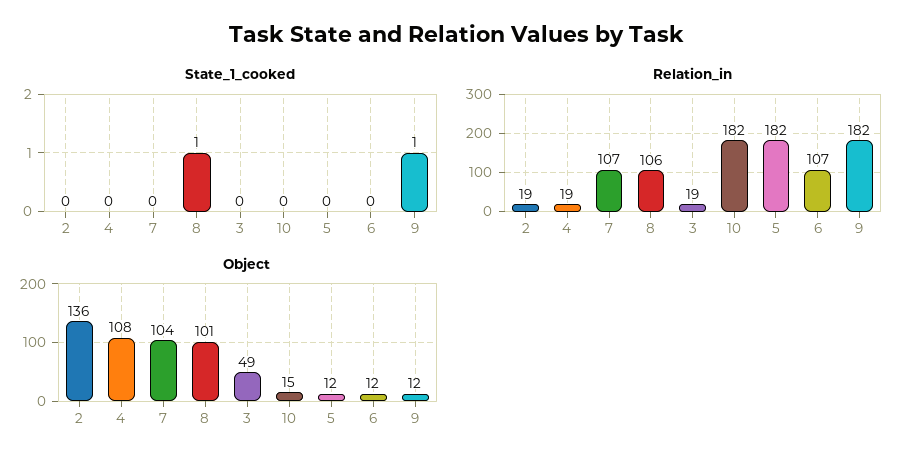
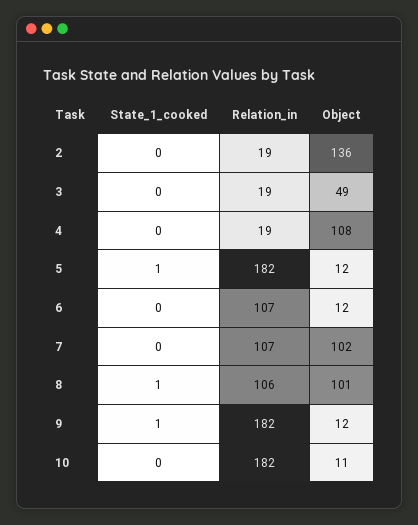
State_1_cooked, 5: 0 -> 1
Object, 7: 104 -> 102
Object, 10: 15 -> 11

